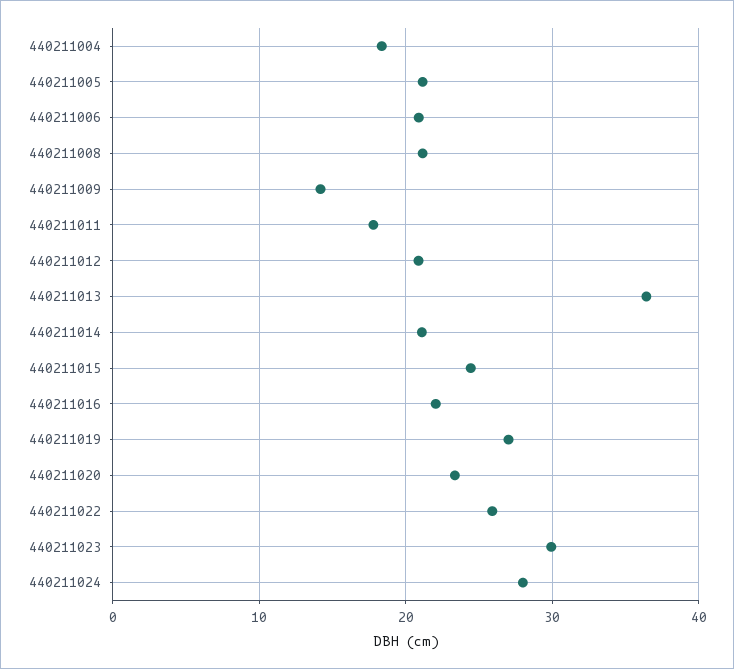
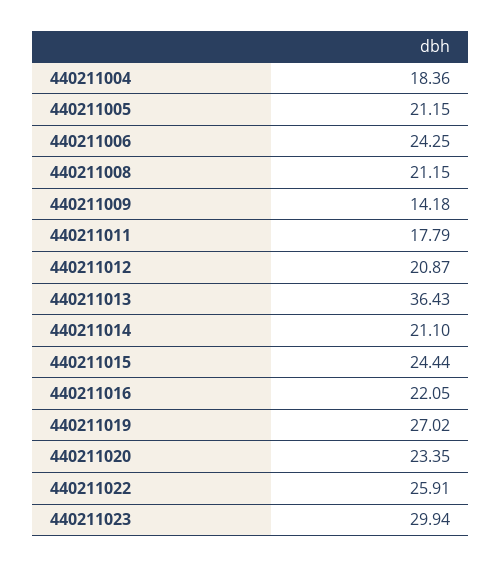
440211006: 21 -> 24.25
440211024: 28 -> none

